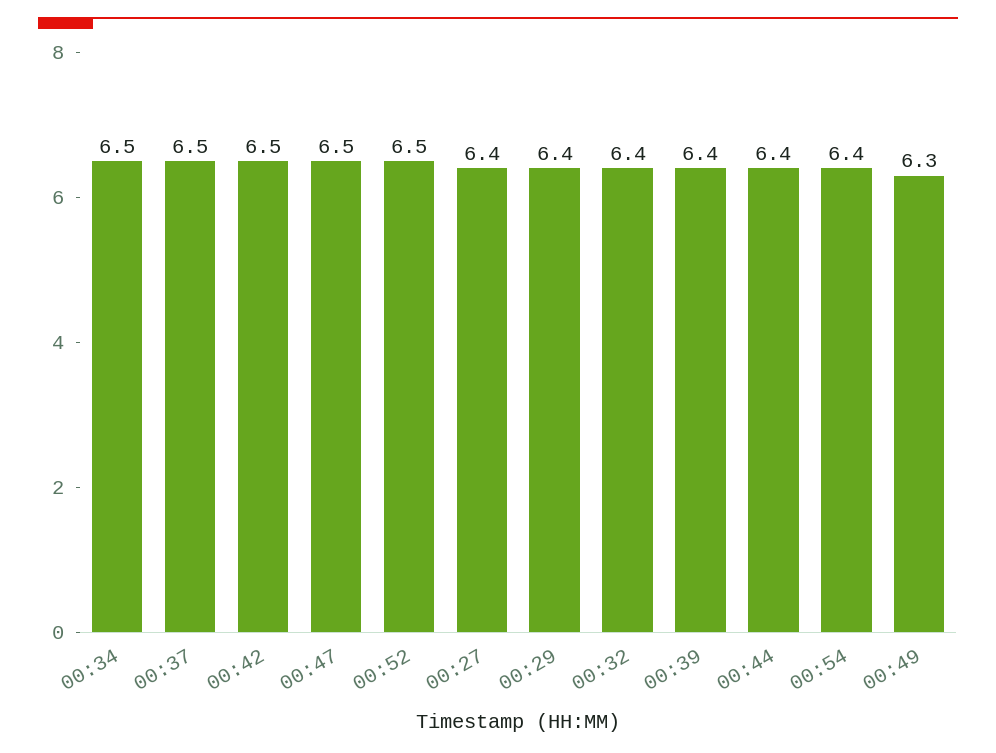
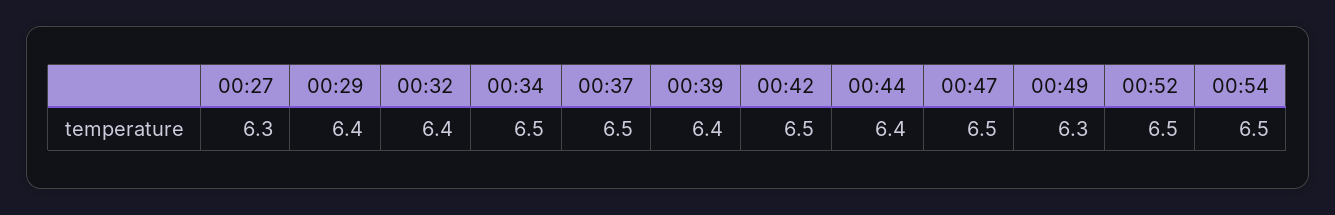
00:27: 6.4 -> 6.3
00:54: 6.4 -> 6.5

